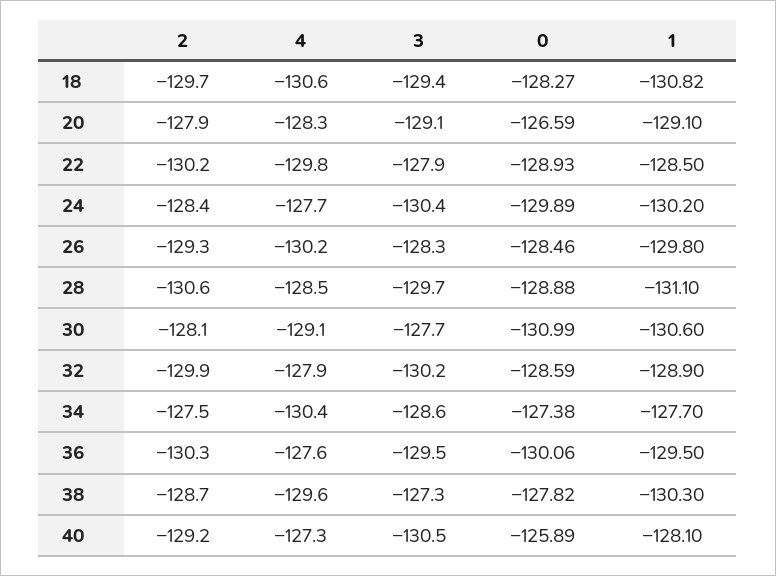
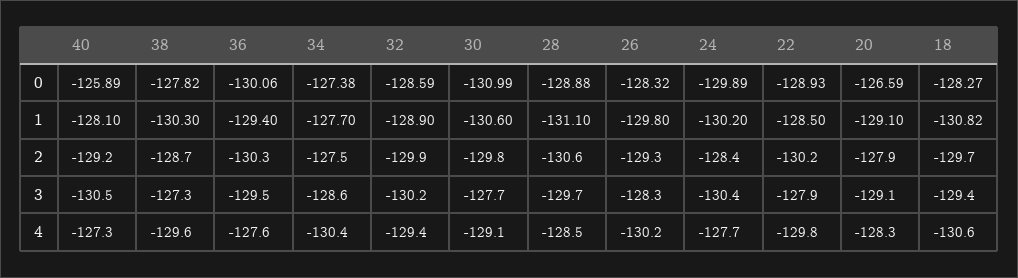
0, 26: -128.46 -> -128.32
2, 30: -128.1 -> -129.8
4, 32: -127.9 -> -129.4
1, 36: -129.5 -> -129.4

